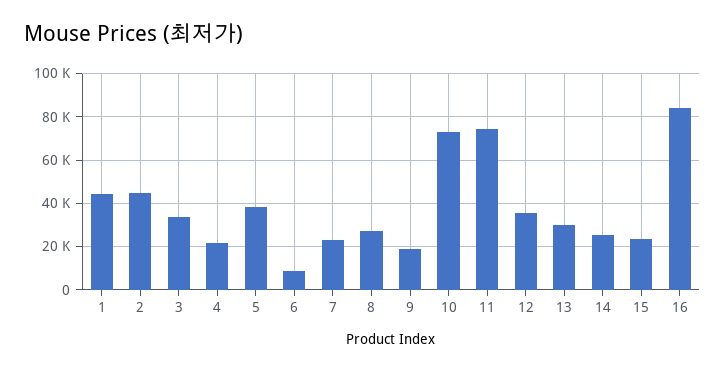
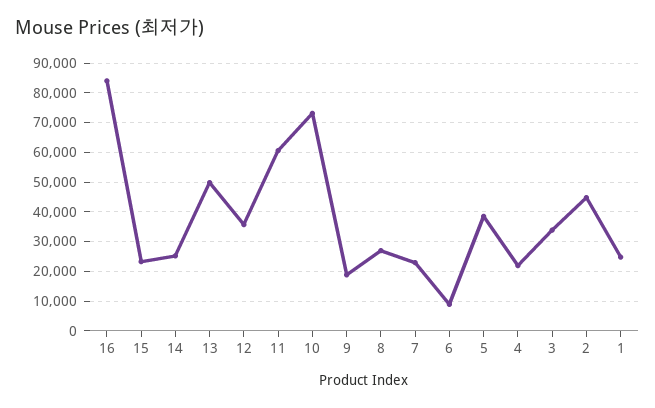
1: 45000 -> 25000
11: 75000 -> 60000
13: 30000 -> 50000

